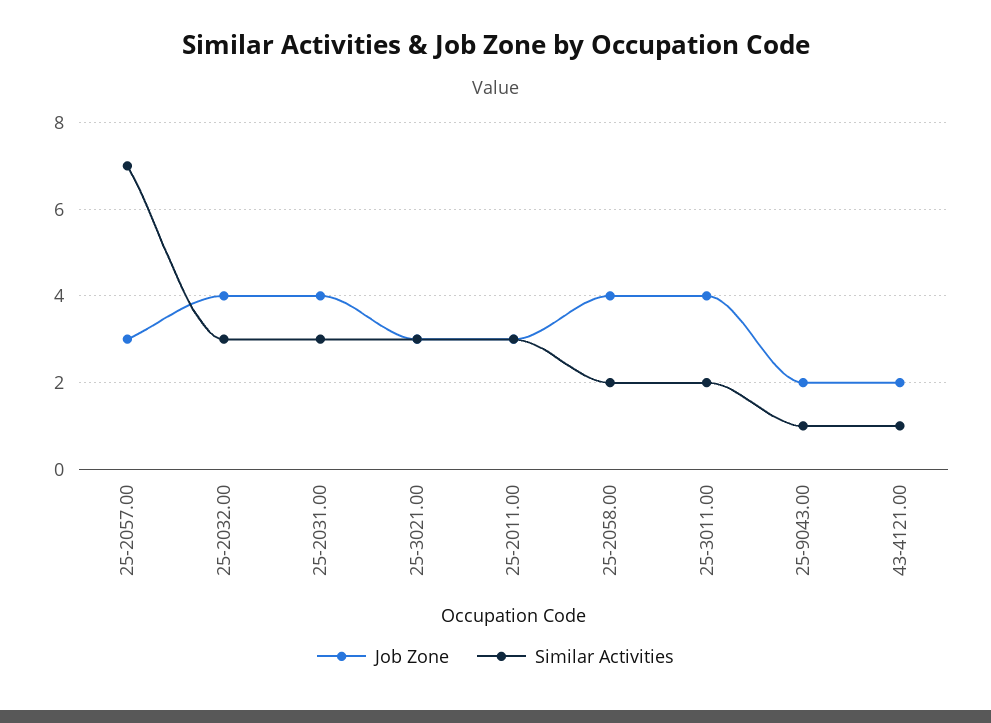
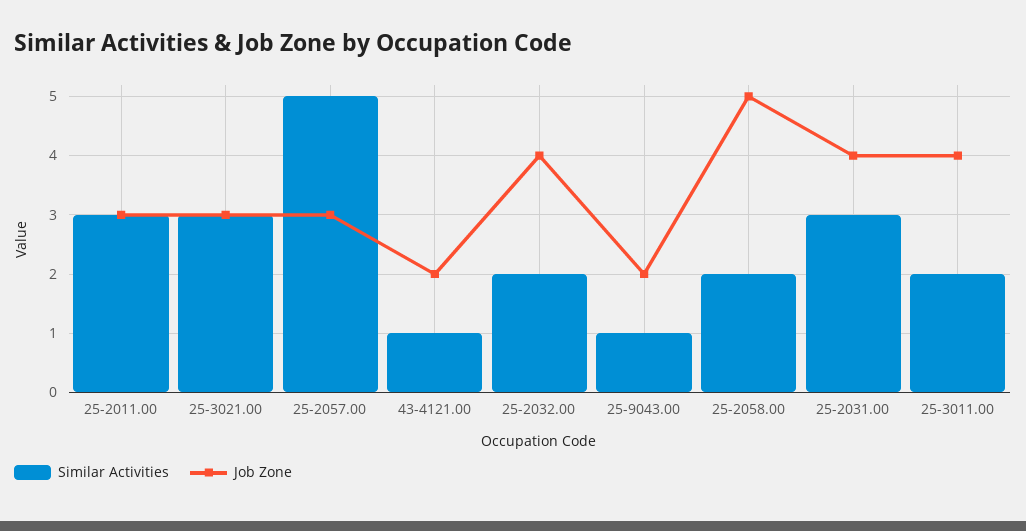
Similar Activities, 25-2057.00: 7 -> 5
Similar Activities, 25-2032.00: 3 -> 2
Job Zone, 25-2058.00: 4 -> 5

